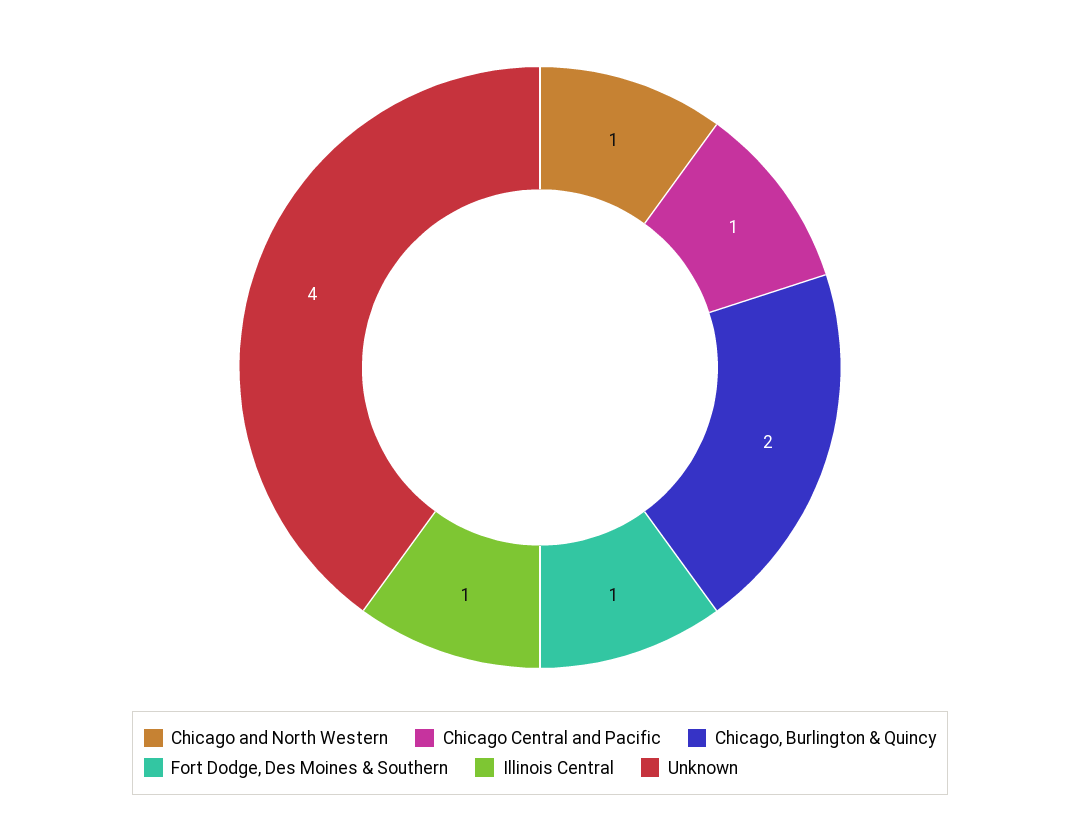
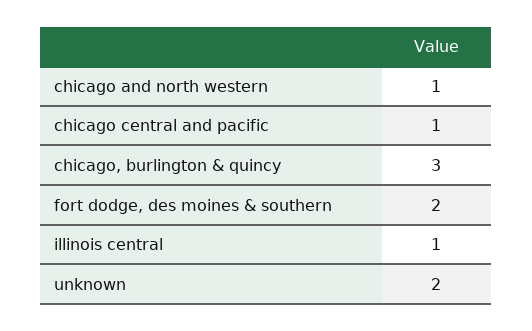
Chicago, Burlington & Quincy: 2 -> 3
Fort Dodge, Des Moines & Southern: 1 -> 2
Unknown: 4 -> 2

